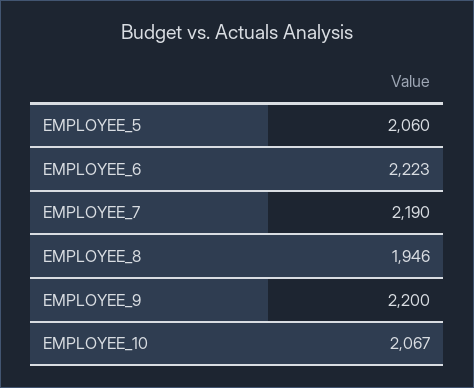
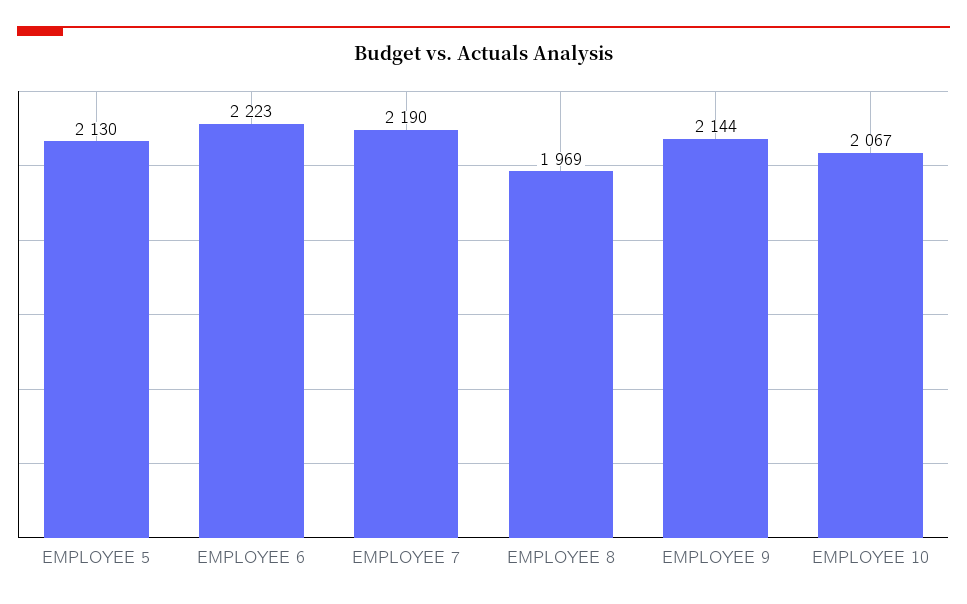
EMPLOYEE_5: 2060 -> 2130
EMPLOYEE_8: 1946 -> 1969
EMPLOYEE_9: 2200 -> 2144

